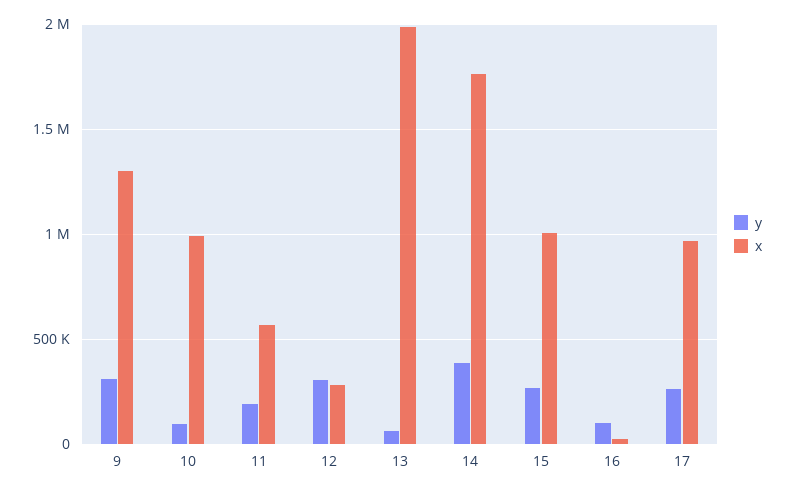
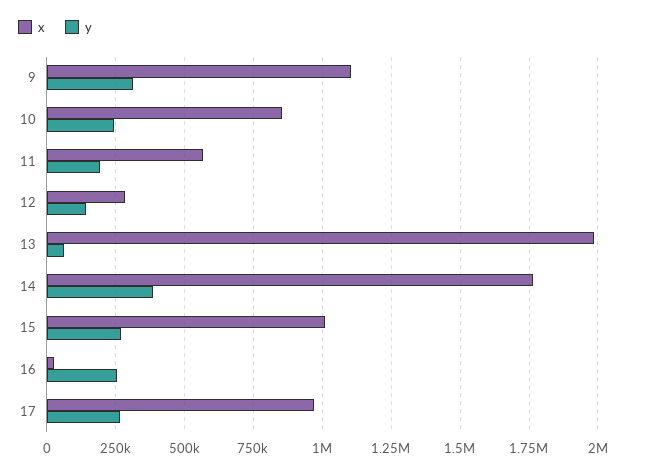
x, 9: 1300000 -> 1100000
y, 10: 100000 -> 250000
x, 10: 1000000 -> 850000
y, 12: 300000 -> 150000
y, 16: 100000 -> 250000

